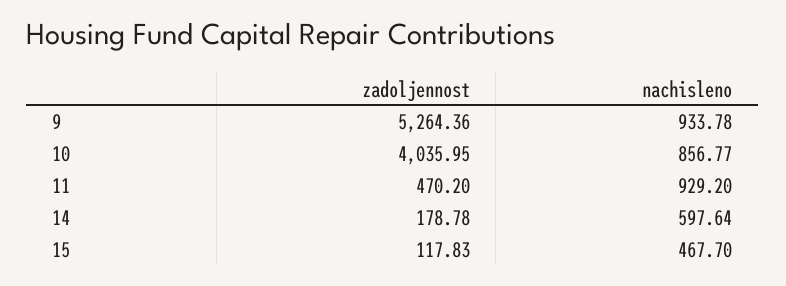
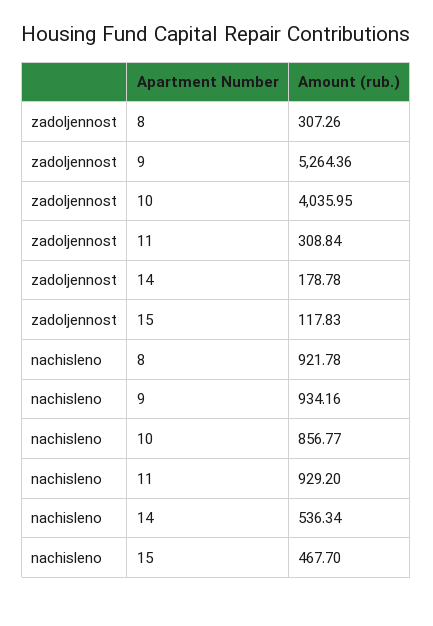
nachisleno, 9: 933.78 -> 934.16
zadoljennost, 11: 470.2 -> 308.84
nachisleno, 14: 597.64 -> 536.34
zadoljennost, 8: none -> 307.26
nachisleno, 8: none -> 921.78

